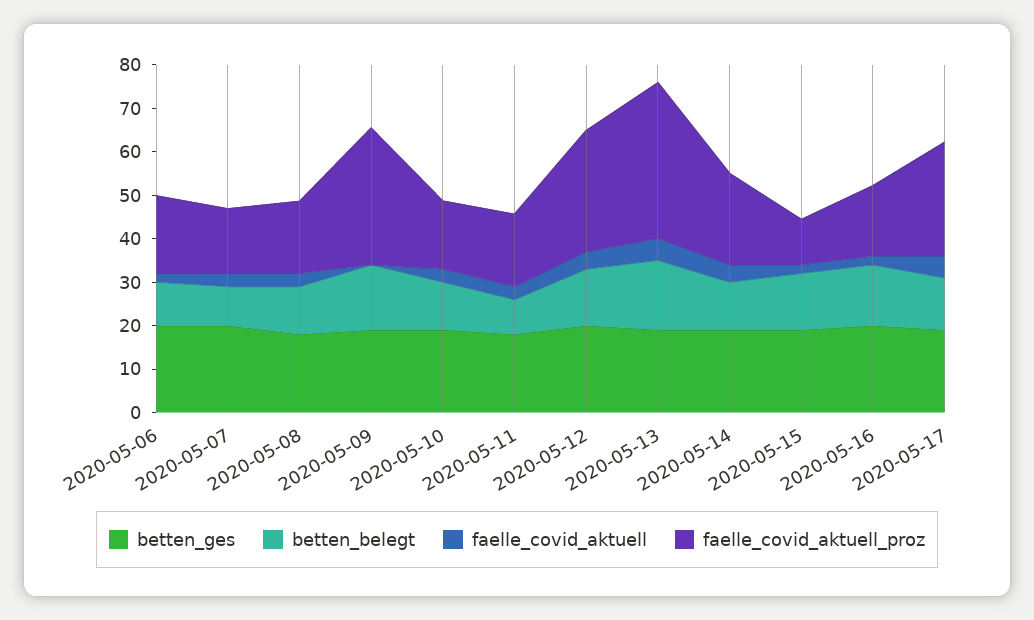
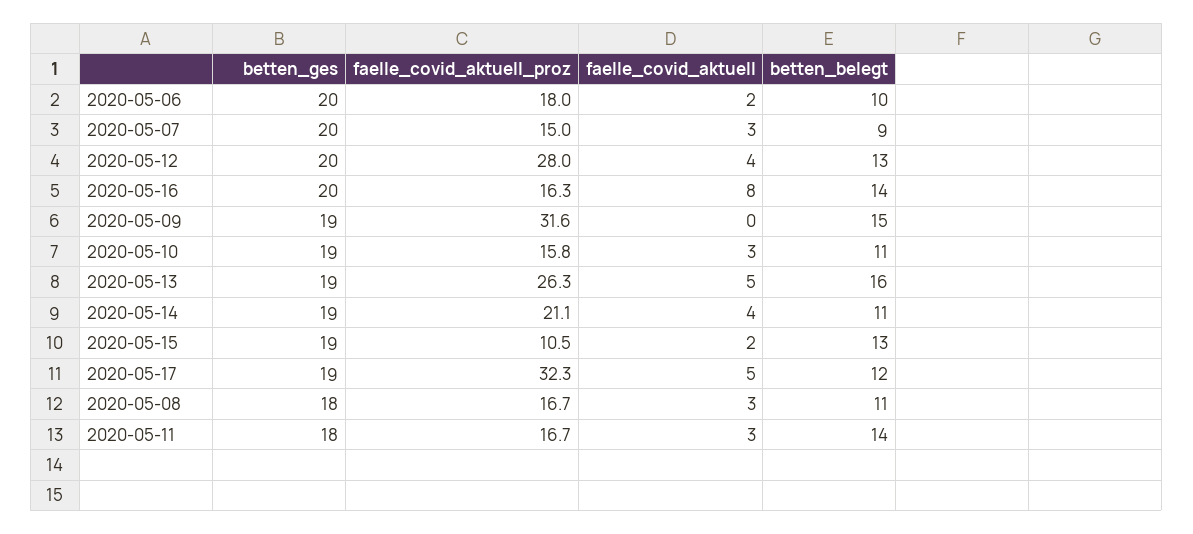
betten_belegt, 2020-05-11: 8 -> 14
faelle_covid_aktuell_proz, 2020-05-13: 36 -> 26.3
faelle_covid_aktuell, 2020-05-16: 2 -> 8
faelle_covid_aktuell_proz, 2020-05-17: 26 -> 32.3

